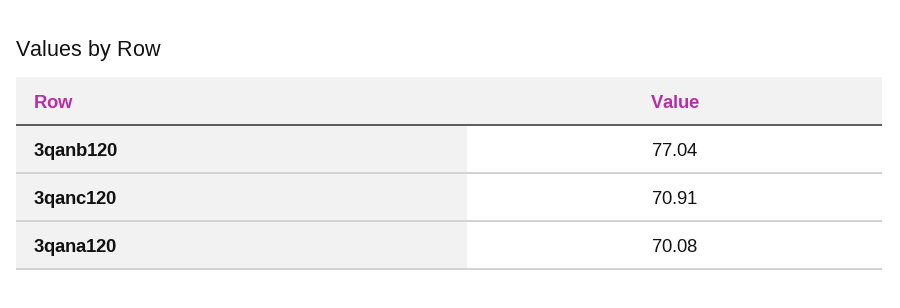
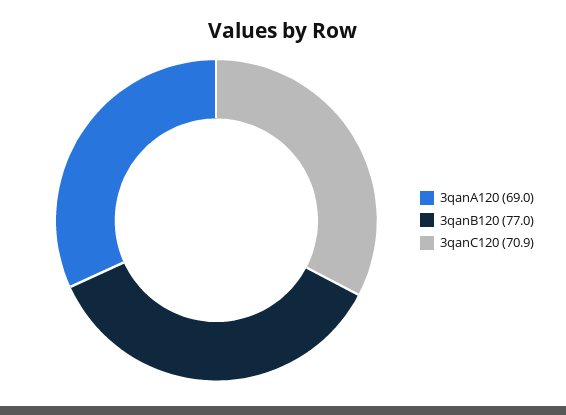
3qana120: 70.08 -> 69

